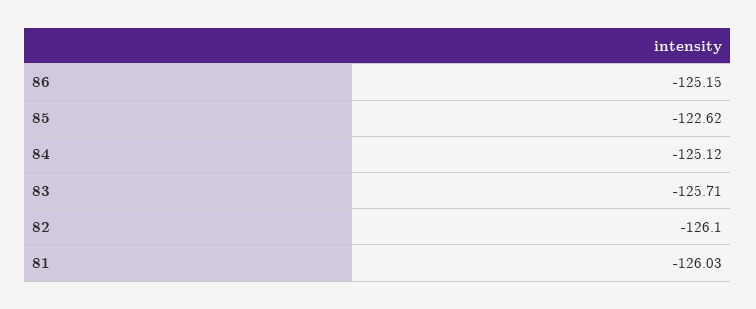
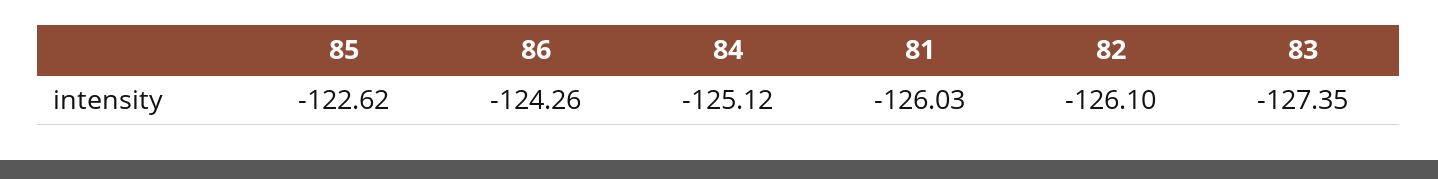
86: -125.15 -> -124.26
83: -125.71 -> -127.35

